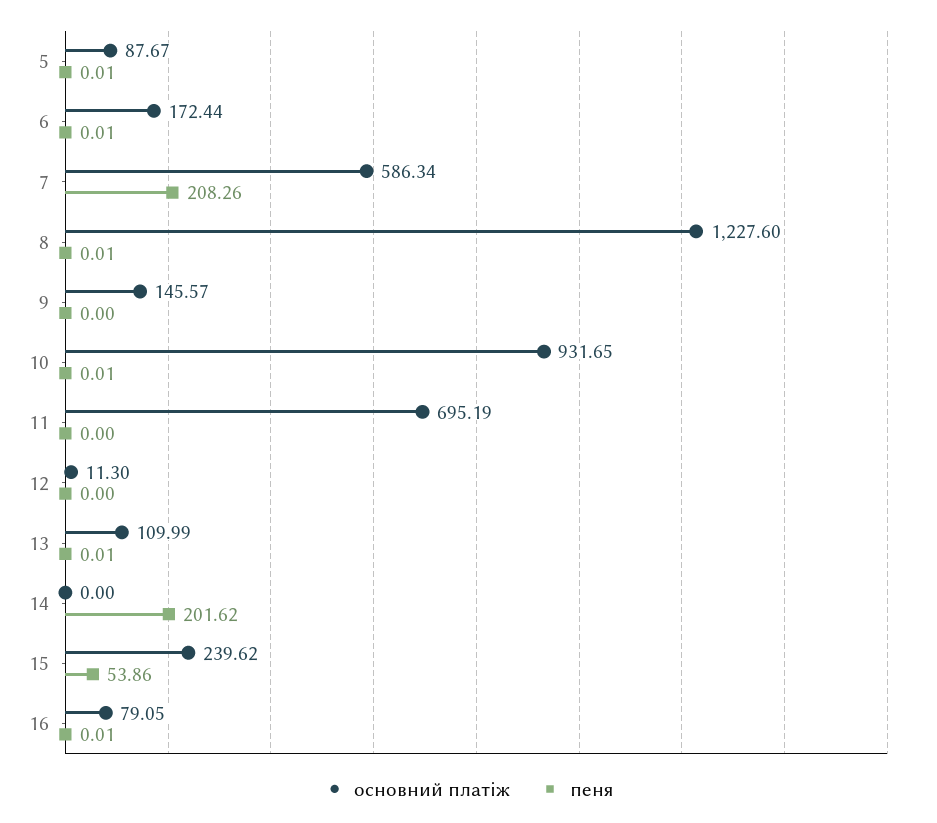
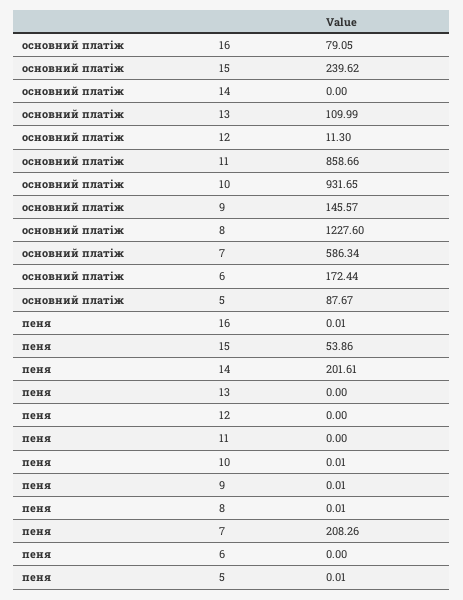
пеня, 6: 0.01 -> 0
пеня, 9: 0 -> 0.01
основний платіж, 11: 695.19 -> 858.66
пеня, 13: 0.01 -> 0
пеня, 14: 201.62 -> 201.61

